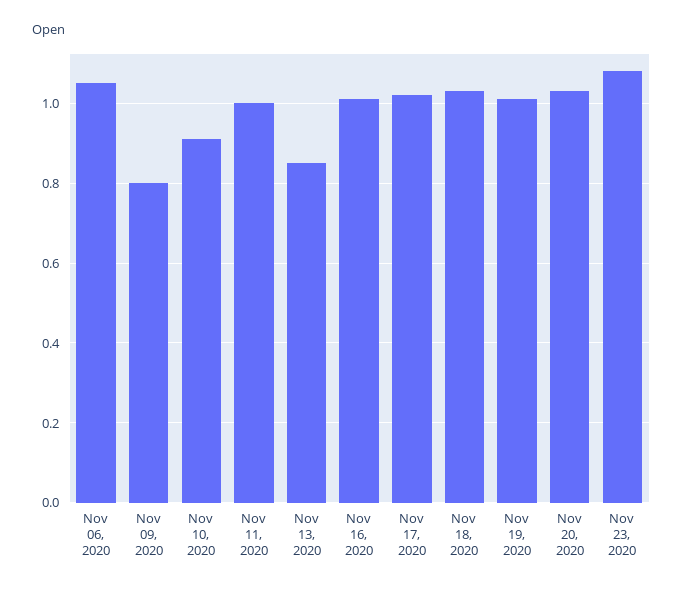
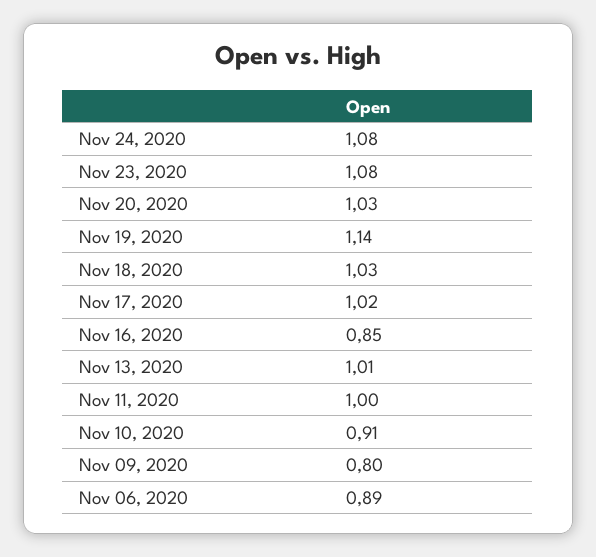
Nov 06, 2020: 1.05 -> 0.89
Nov 13, 2020: 0.85 -> 1.01
Nov 16, 2020: 1 -> 0.85
Nov 19, 2020: 1 -> 1.14
Nov 24, 2020: none -> 1.08

